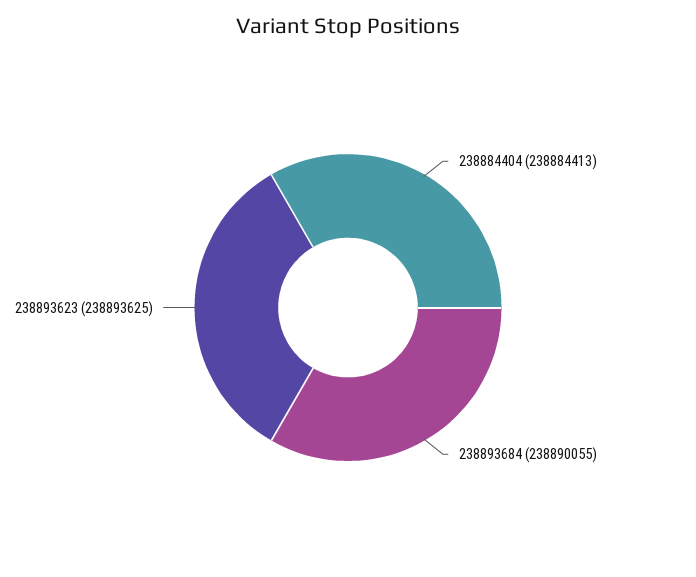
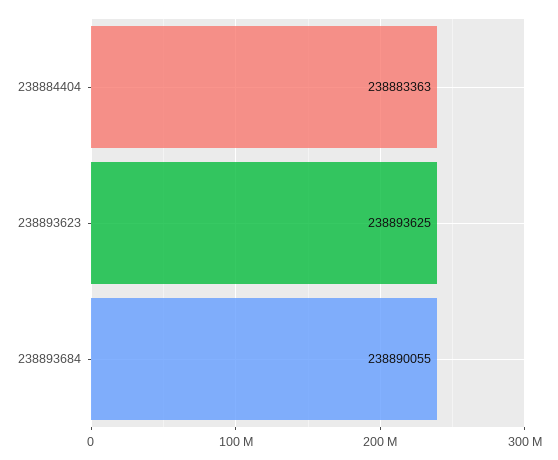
238884404: 238884413 -> 238883363

